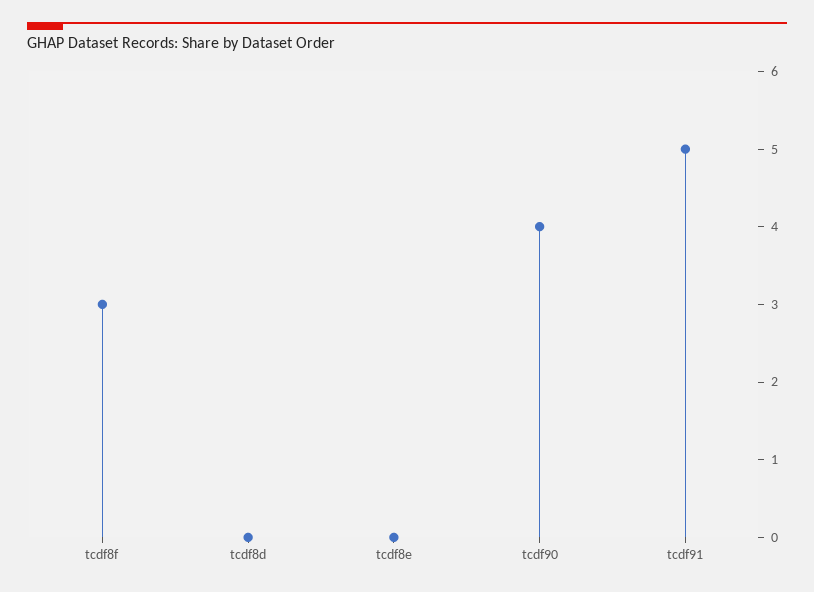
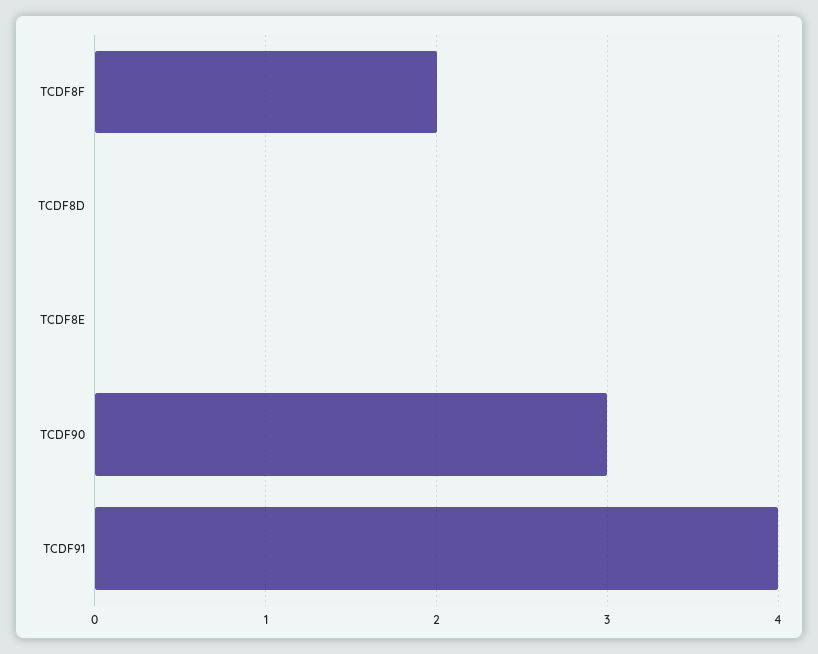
tcdf8f: 3 -> 2
tcdf90: 4 -> 3
tcdf91: 5 -> 4

